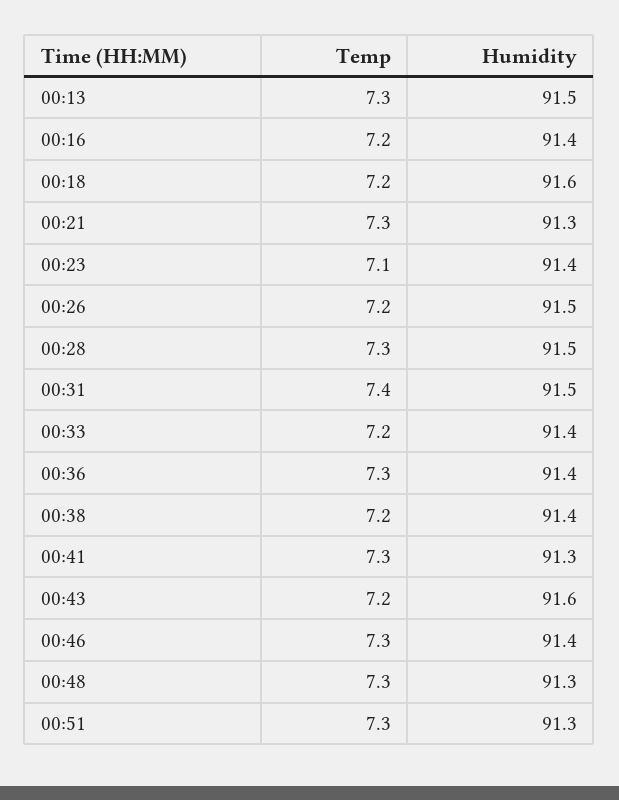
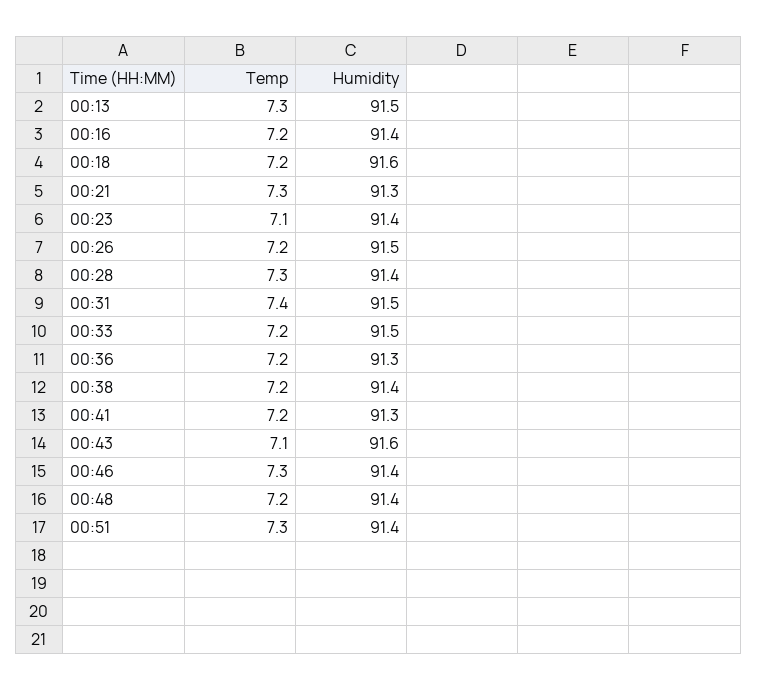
Humidity, 00:28: 91.5 -> 91.4
Humidity, 00:33: 91.4 -> 91.5
Temp, 00:36: 7.3 -> 7.2
Humidity, 00:36: 91.4 -> 91.3
Temp, 00:41: 7.3 -> 7.2
Temp, 00:43: 7.2 -> 7.1
Temp, 00:48: 7.3 -> 7.2
Humidity, 00:48: 91.3 -> 91.4
Humidity, 00:51: 91.3 -> 91.4

